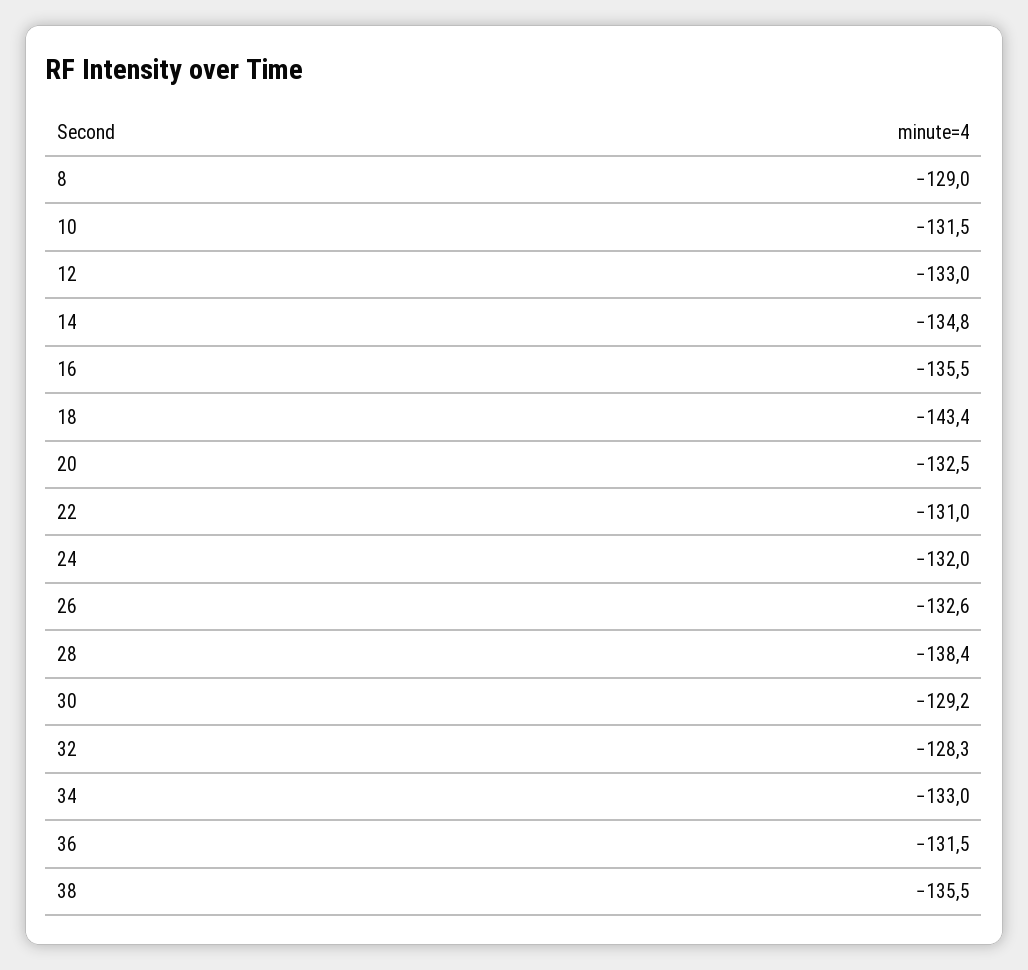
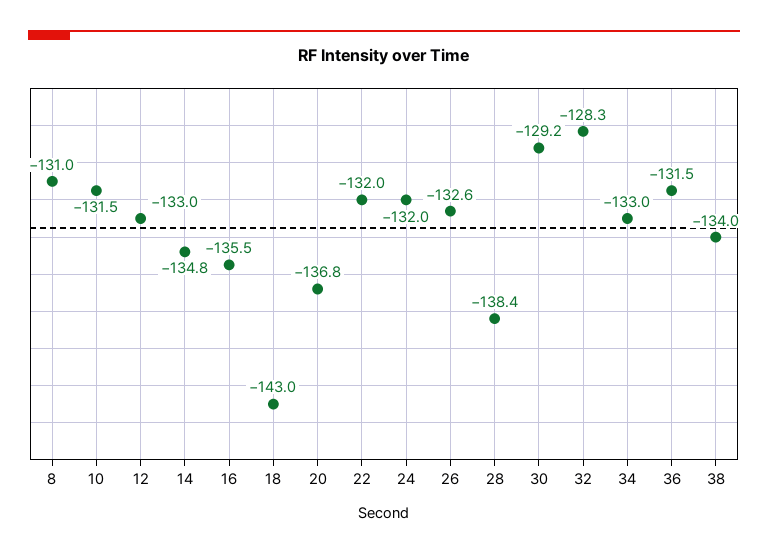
8: -129 -> -131
18: -143.4 -> -143
20: -132.5 -> -136.8
22: -131 -> -132
38: -135.5 -> -134

